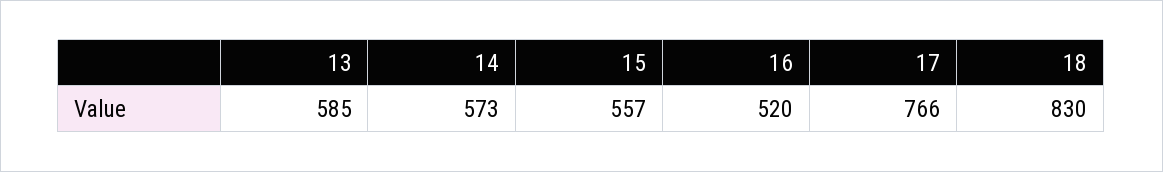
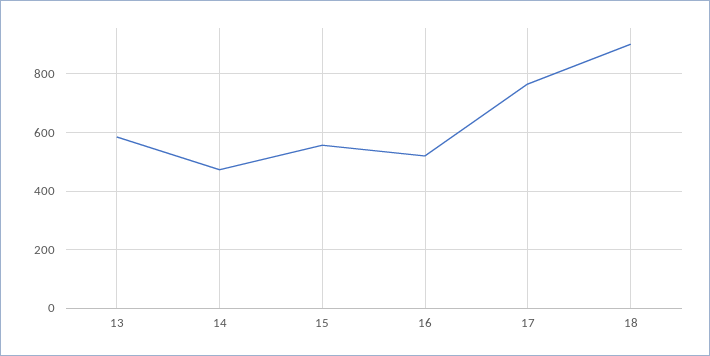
14: 573 -> 475
18: 830 -> 900

